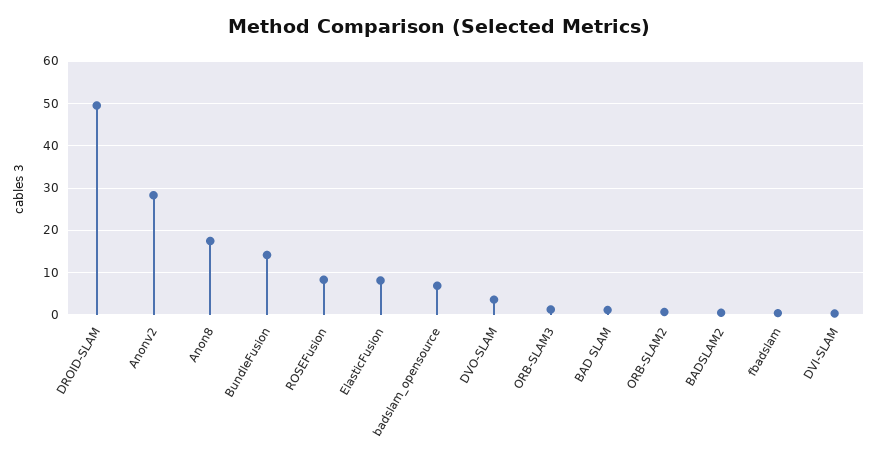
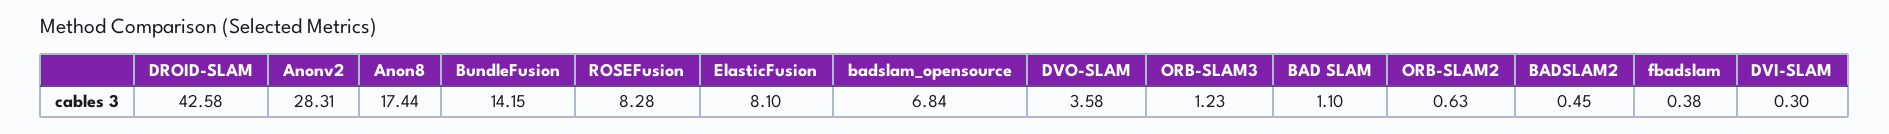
DROID-SLAM: 50 -> 42.58

